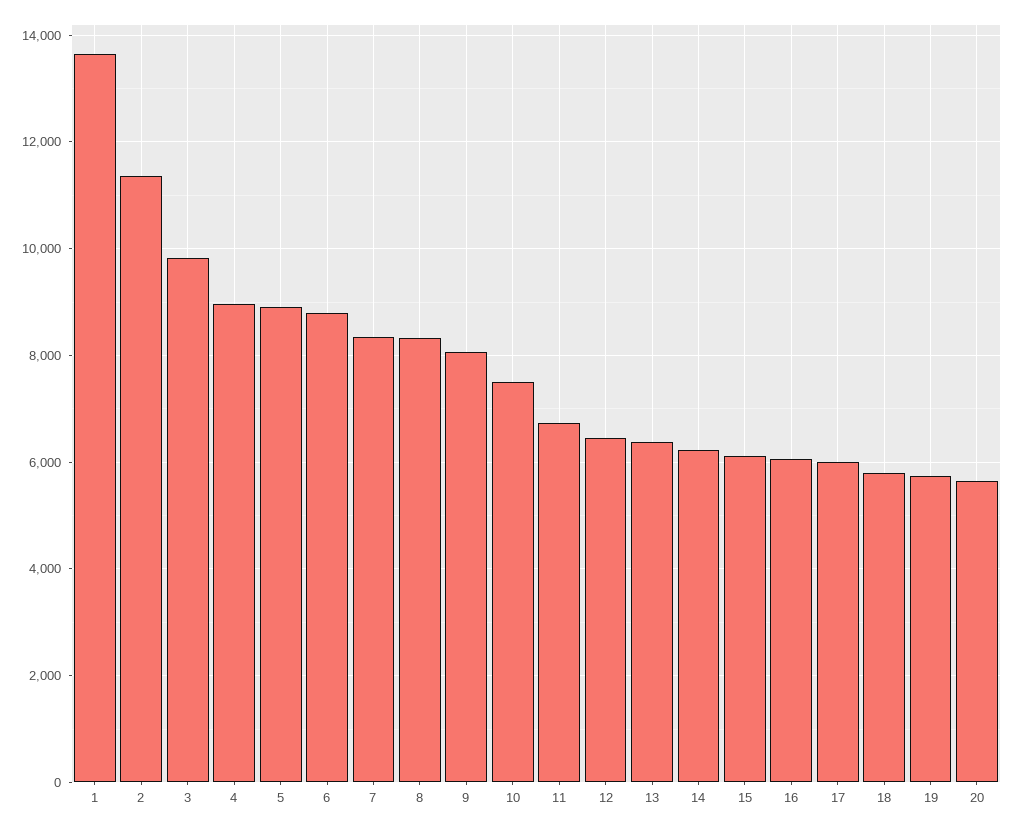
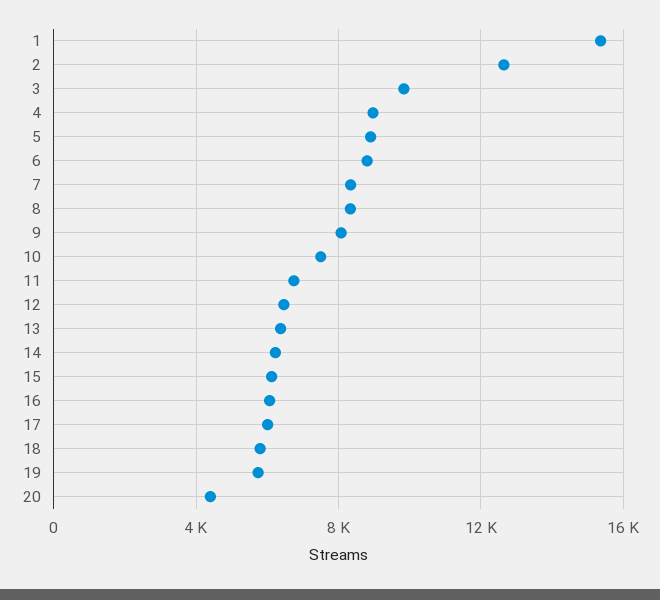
1: 13600 -> 15500
2: 11400 -> 12500
20: 5600 -> 4500

